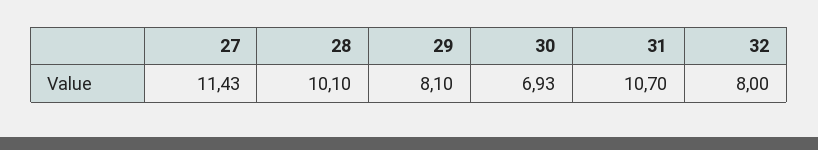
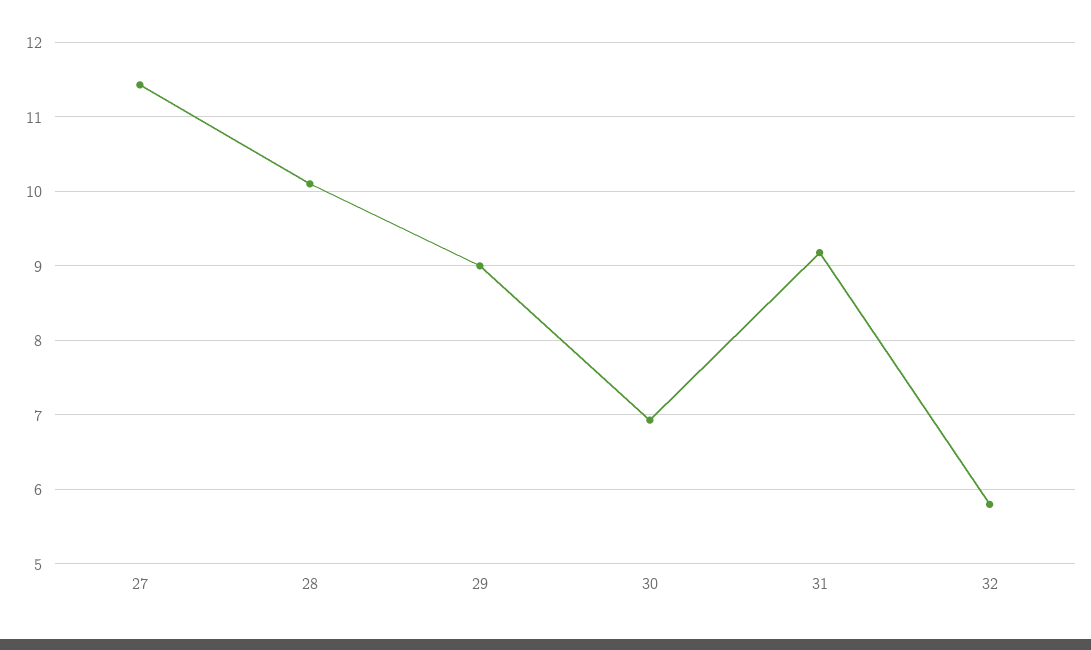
29: 8.1 -> 9
31: 10.7 -> 9.2
32: 8 -> 5.8

